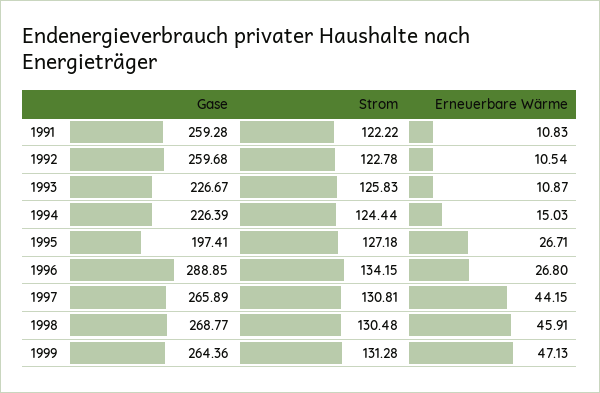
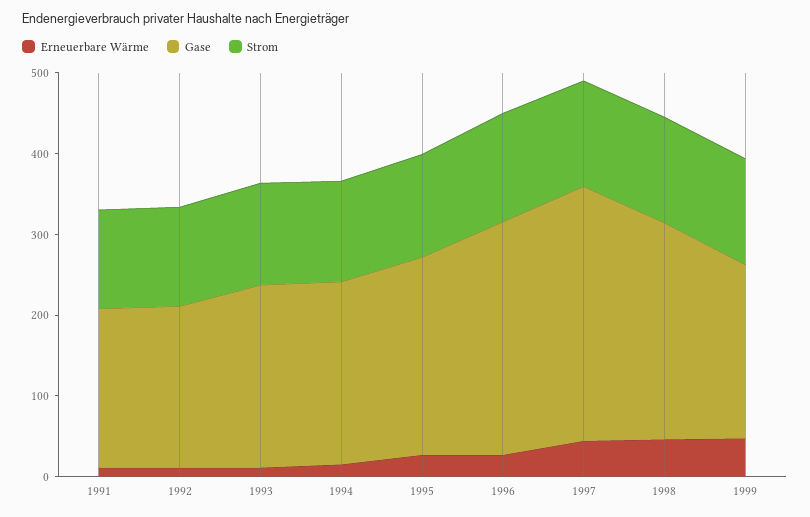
Gase, 1991: 259.28 -> 200
Gase, 1992: 259.68 -> 200
Gase, 1995: 197.41 -> 240
Gase, 1997: 265.89 -> 320
Gase, 1999: 264.36 -> 220

